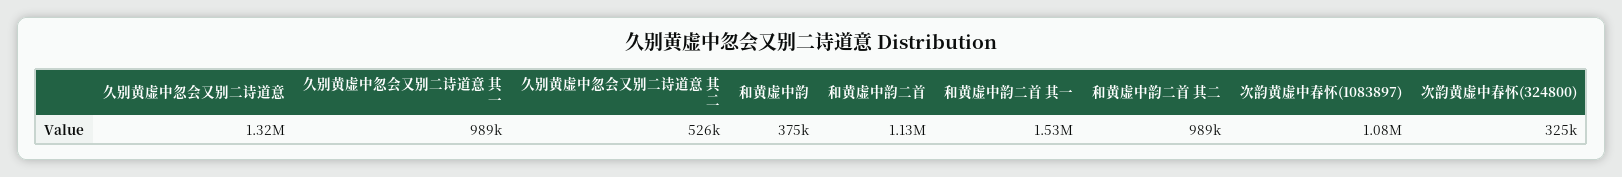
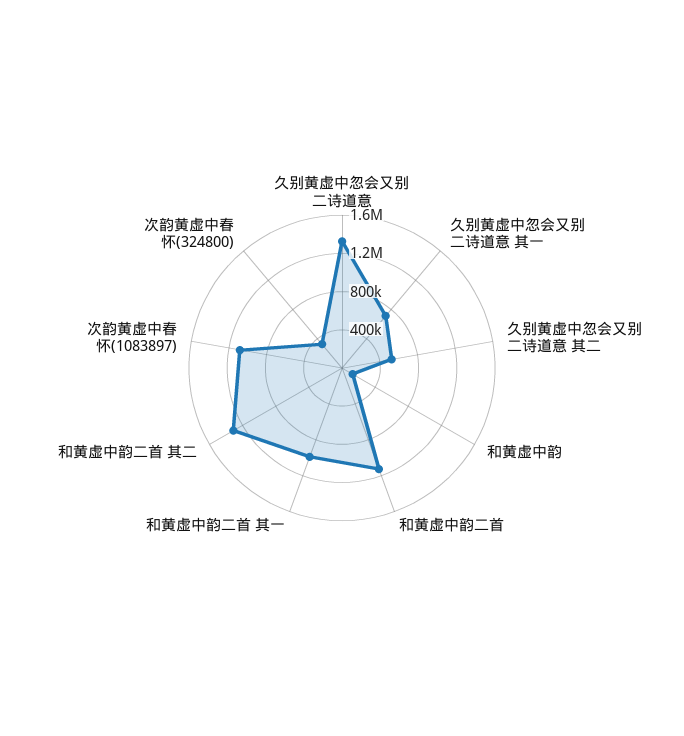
久别黄虚中忽会又别二诗道意 其一: 989000 -> 700000
和黄虚中韵: 375000 -> 100000
和黄虚中韵二首 其一: 1530000 -> 1000000
和黄虚中韵二首 其二: 989000 -> 1300000

